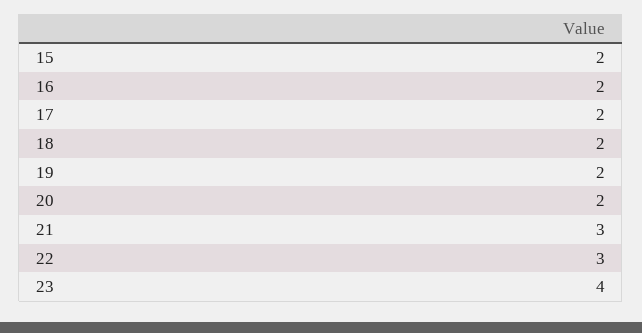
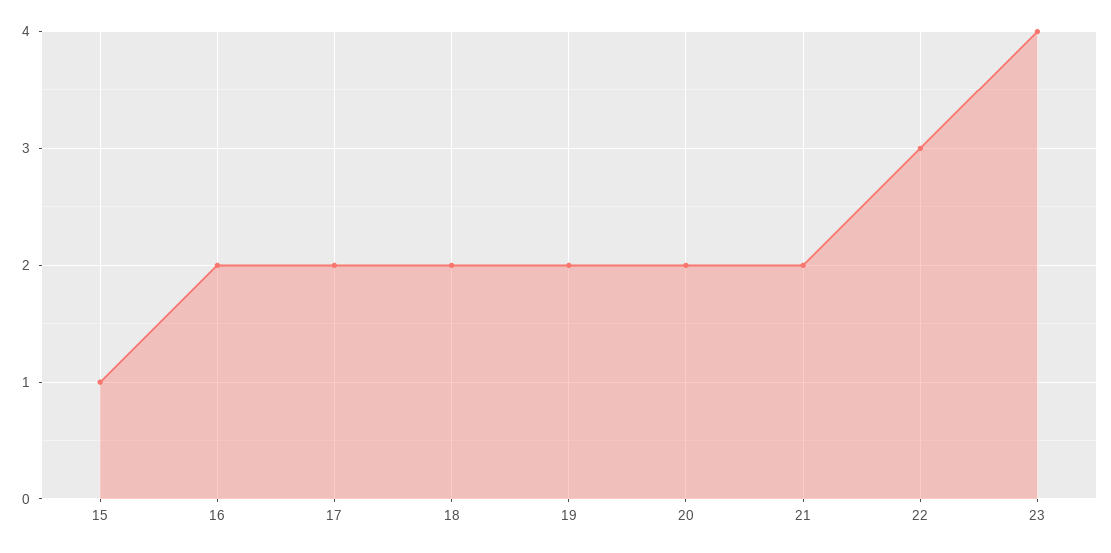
15: 2 -> 1
21: 3 -> 2

